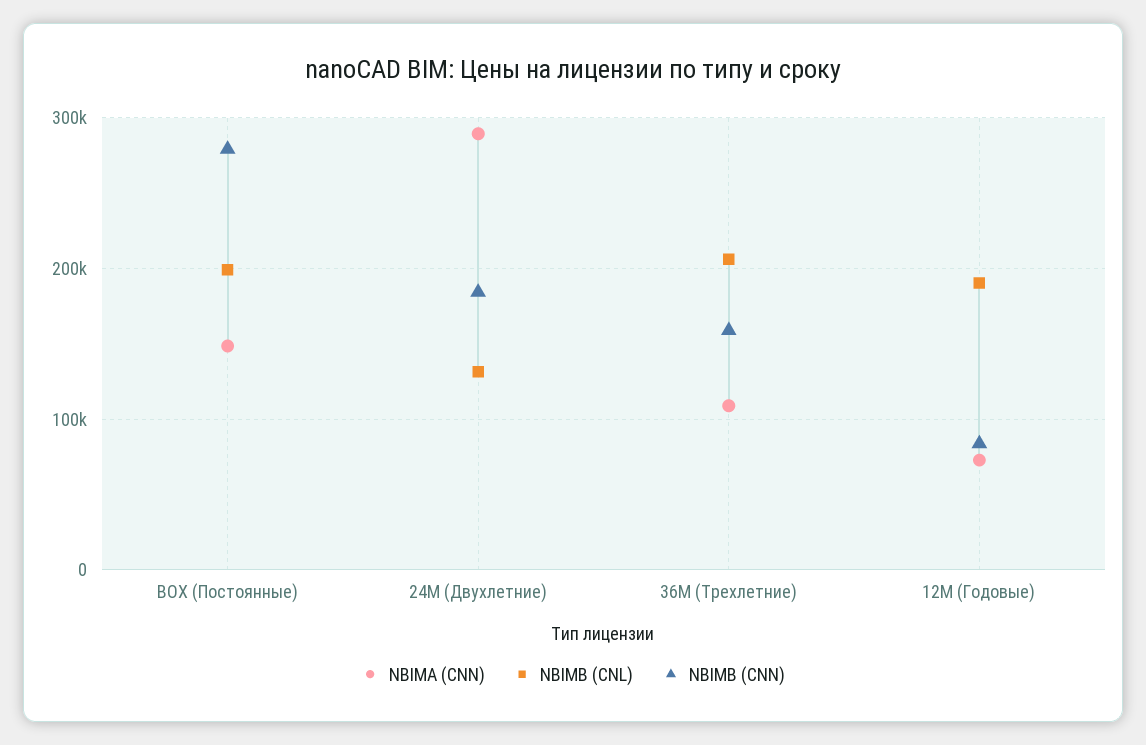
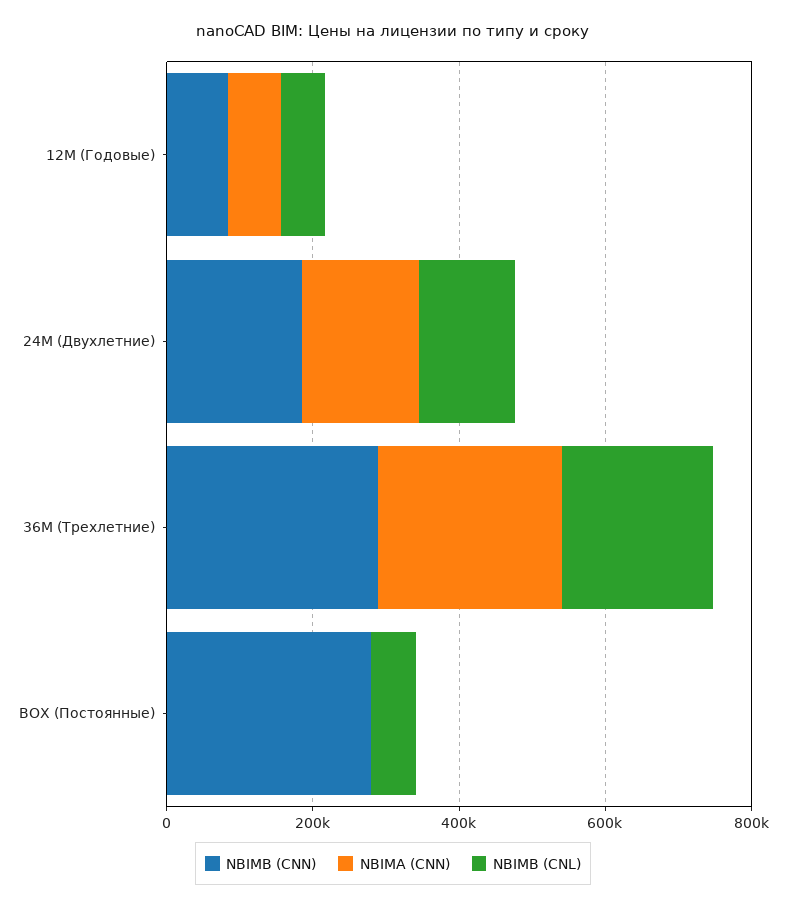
NBIMA (CNN), BOX (Постоянные): 150000 -> 0
NBIMB (CNL), BOX (Постоянные): 200000 -> 50000
NBIMA (CNN), 24M (Двухлетние): 290000 -> 150000
NBIMA (CNN), 36M (Трехлетние): 110000 -> 250000
NBIMB (CNN), 36M (Трехлетние): 160000 -> 300000
NBIMB (CNL), 12M (Годовые): 190000 -> 50000

